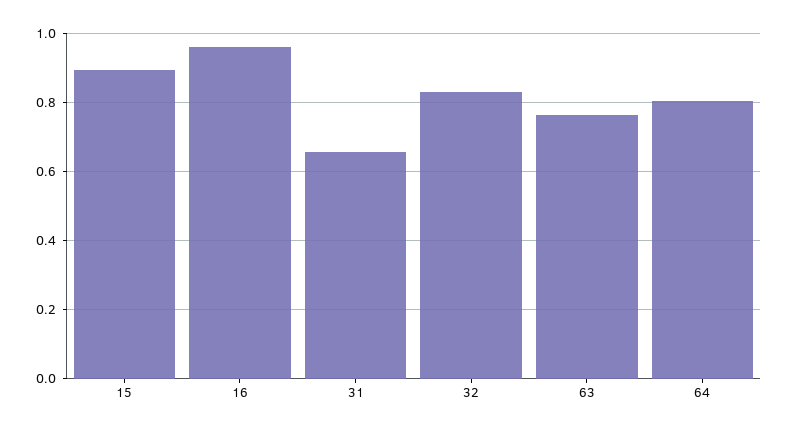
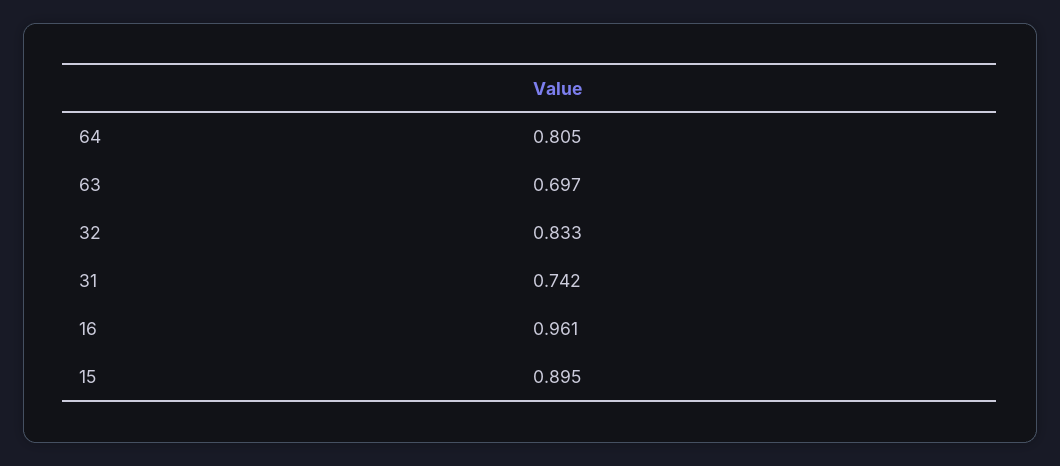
31: 0.66 -> 0.742
63: 0.76 -> 0.697

